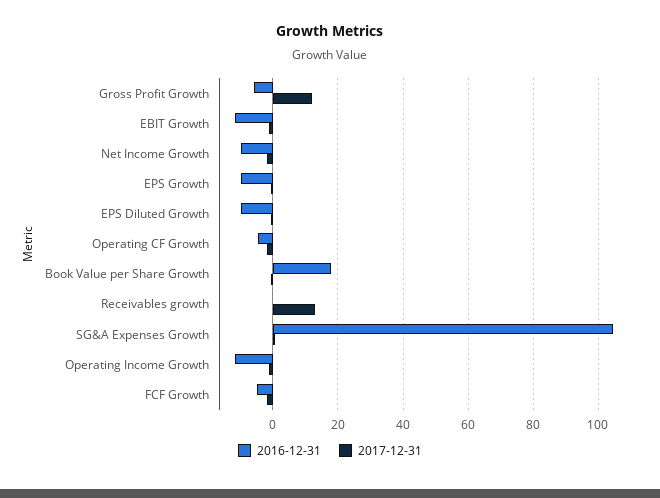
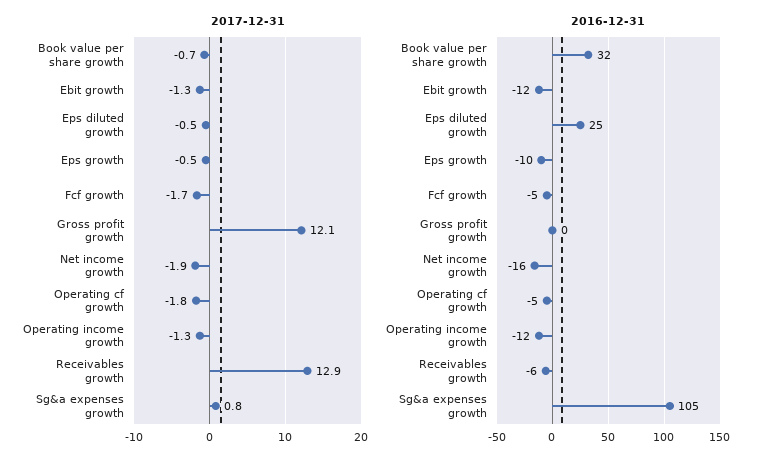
2016-12-31, Gross Profit Growth: -6 -> 0
2016-12-31, Net Income Growth: -10 -> -16
2016-12-31, EPS Diluted Growth: -10 -> 25
2016-12-31, Book Value per Share Growth: 18 -> 32
2016-12-31, Receivables growth: 0 -> -6

